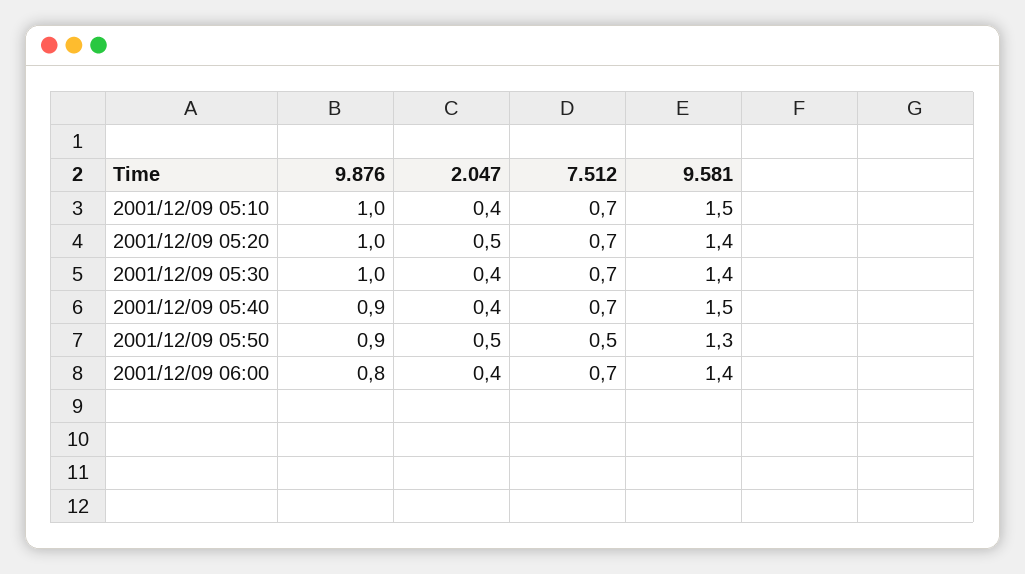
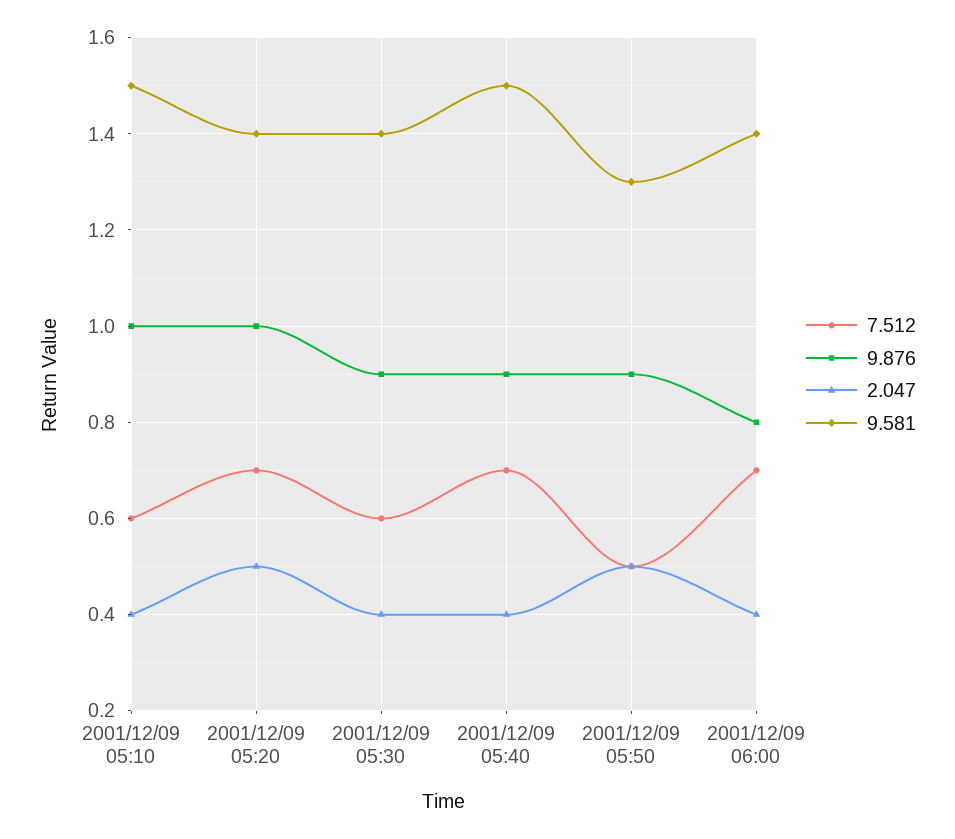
7.512, 2001/12/09 05:10: 0.7 -> 0.6
9.876, 2001/12/09 05:30: 1 -> 0.9
7.512, 2001/12/09 05:30: 0.7 -> 0.6

